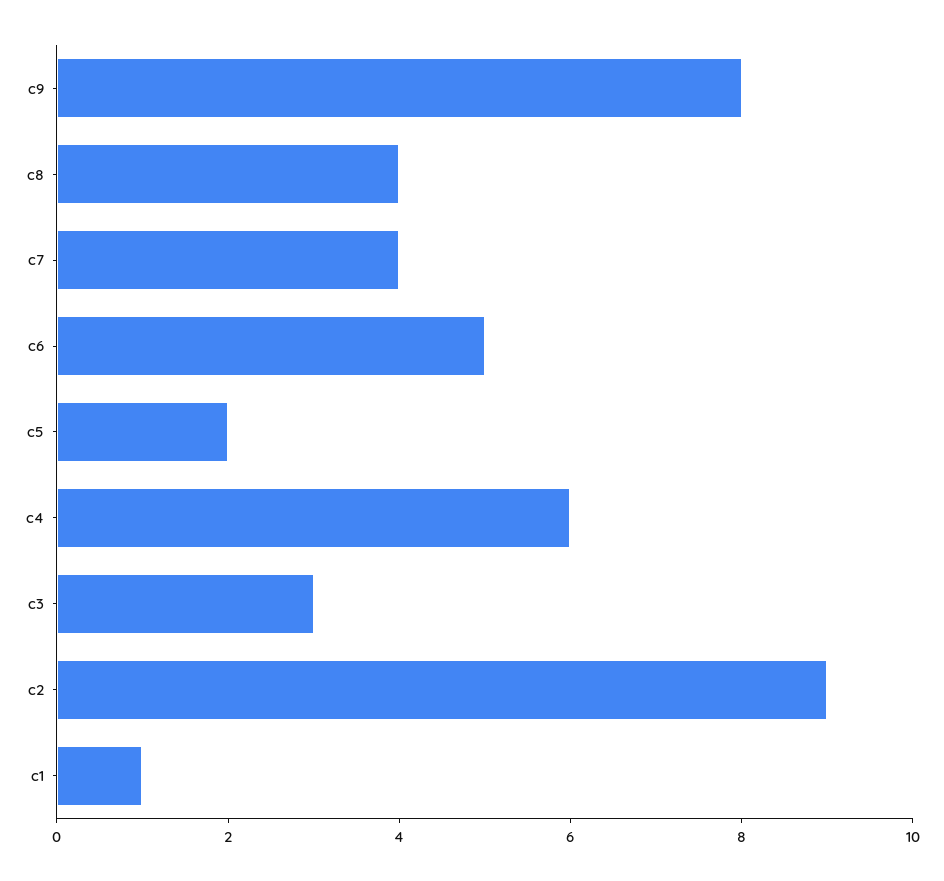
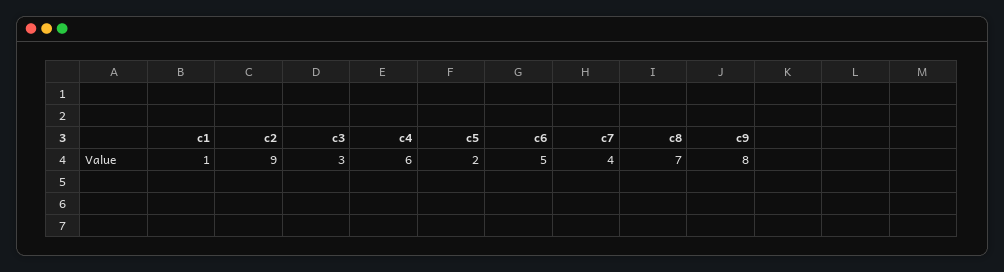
c8: 4 -> 7

